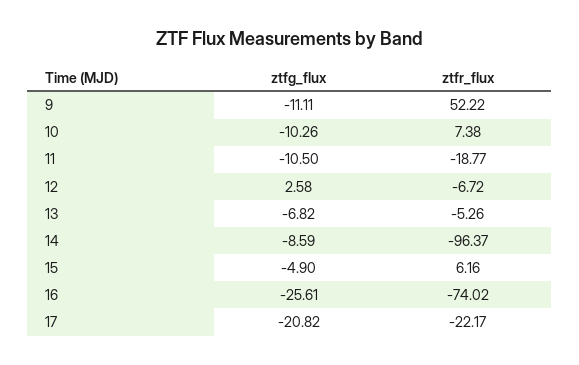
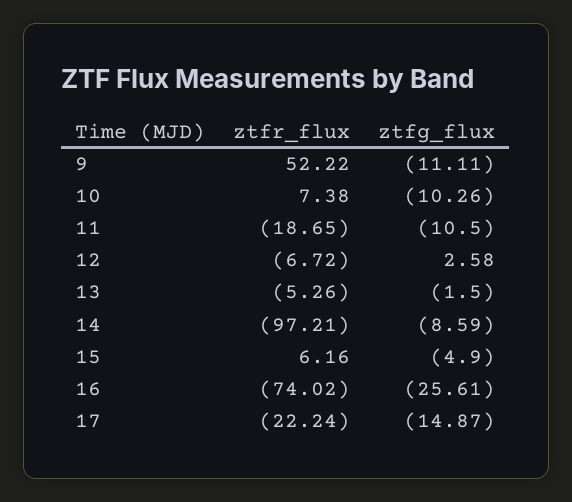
ztfr_flux, 11: -18.77 -> -18.65
ztfg_flux, 13: -6.82 -> -1.5
ztfr_flux, 14: -96.37 -> -97.21
ztfg_flux, 17: -20.82 -> -14.87
ztfr_flux, 17: -22.17 -> -22.24

